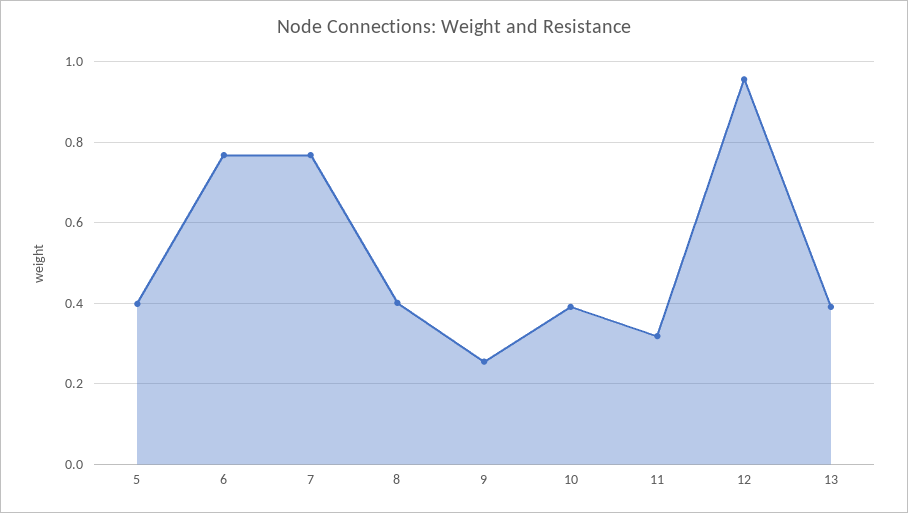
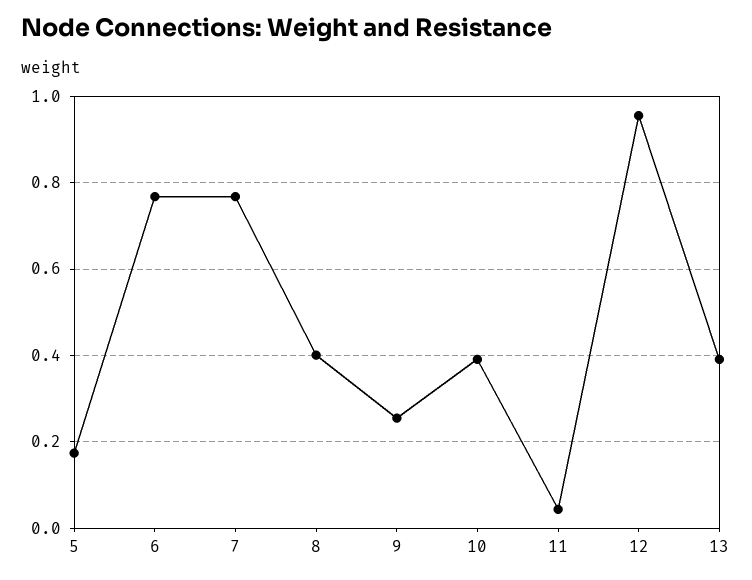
5: 0.4 -> 0.18
11: 0.32 -> 0.04

